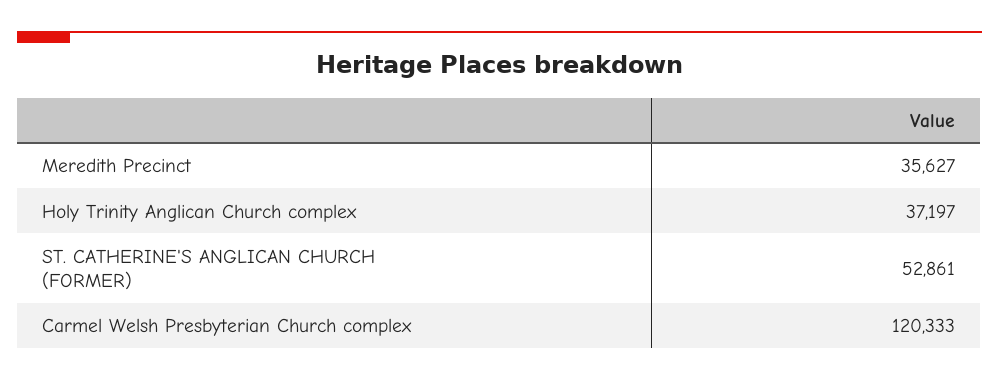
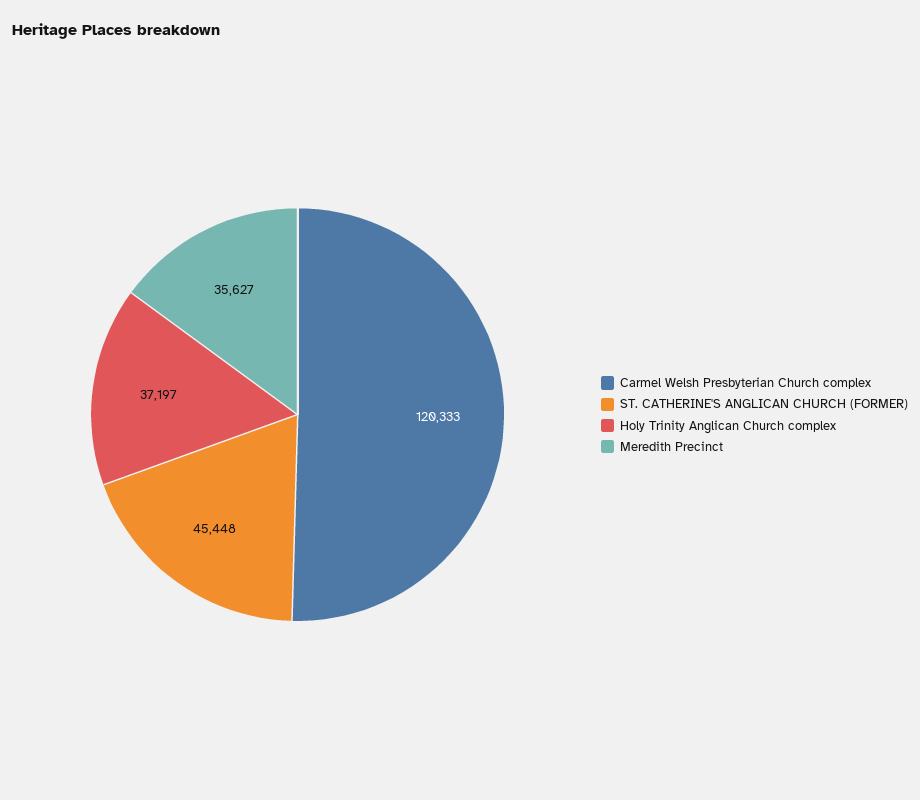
ST. CATHERINE'S ANGLICAN CHURCH (FORMER): 52861 -> 45448

